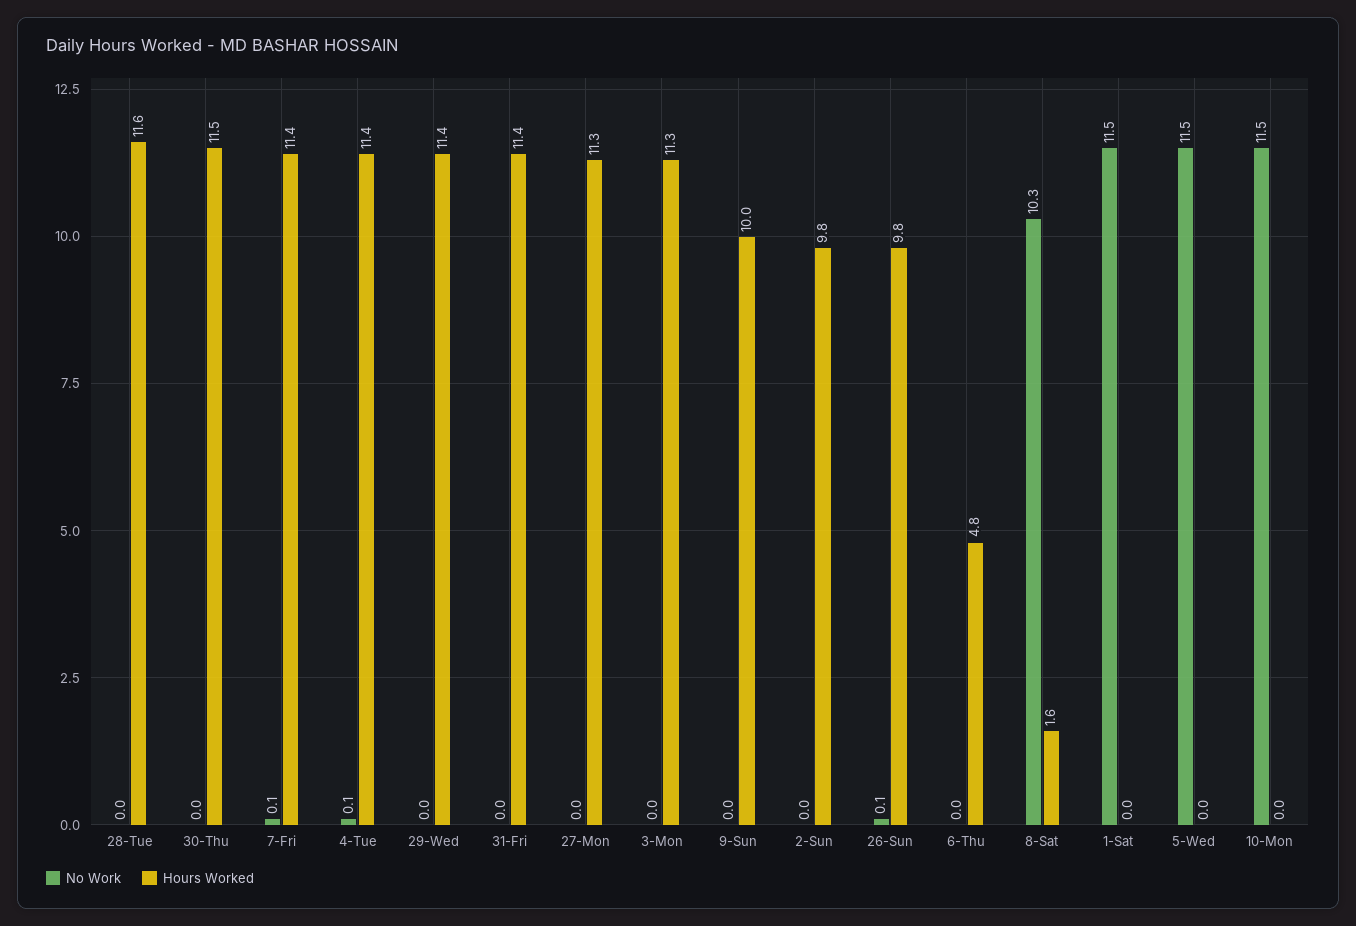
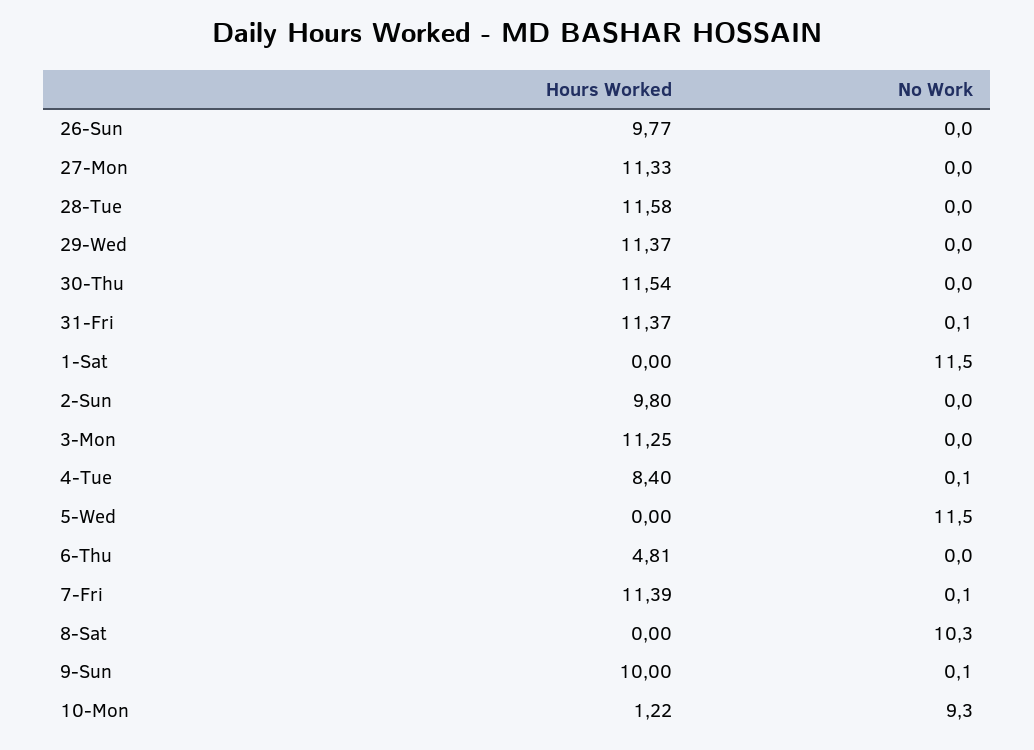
Hours Worked, 4-Tue: 11.4 -> 8.4
No Work, 31-Fri: 0 -> 0.1
No Work, 9-Sun: 0 -> 0.1
No Work, 26-Sun: 0.1 -> 0
Hours Worked, 8-Sat: 1.6 -> 0
No Work, 10-Mon: 11.5 -> 9.3
Hours Worked, 10-Mon: 0 -> 1.22

